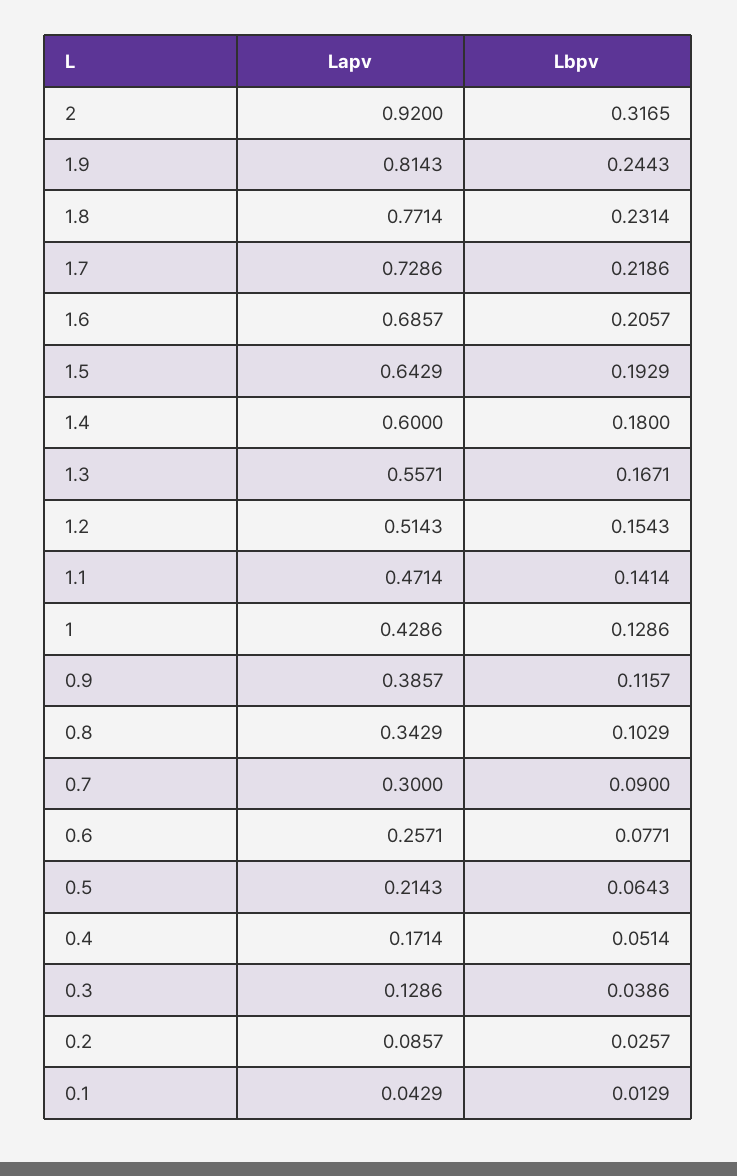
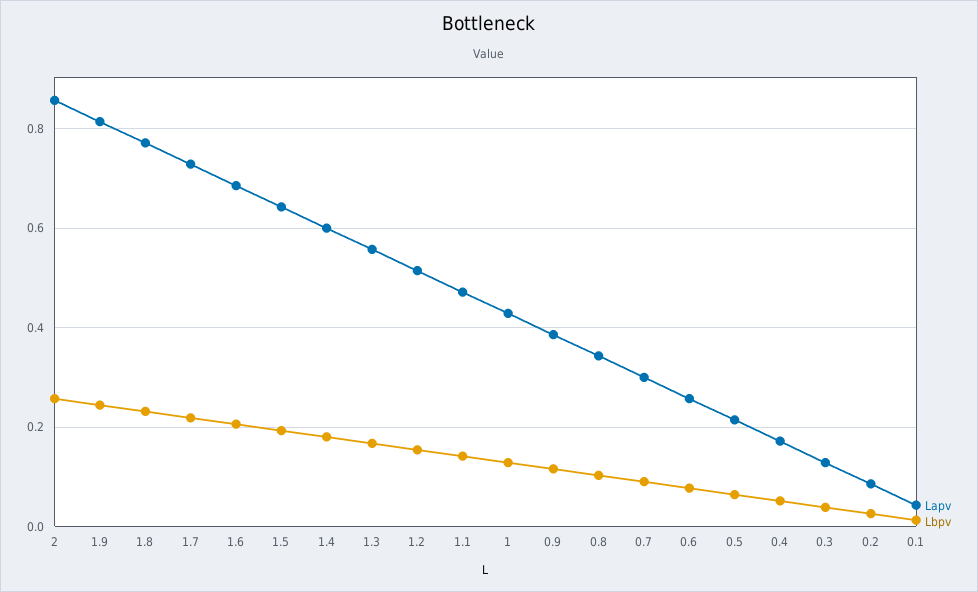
Lapv, 2: 0.92 -> 0.86
Lbpv, 2: 0.3165 -> 0.26

